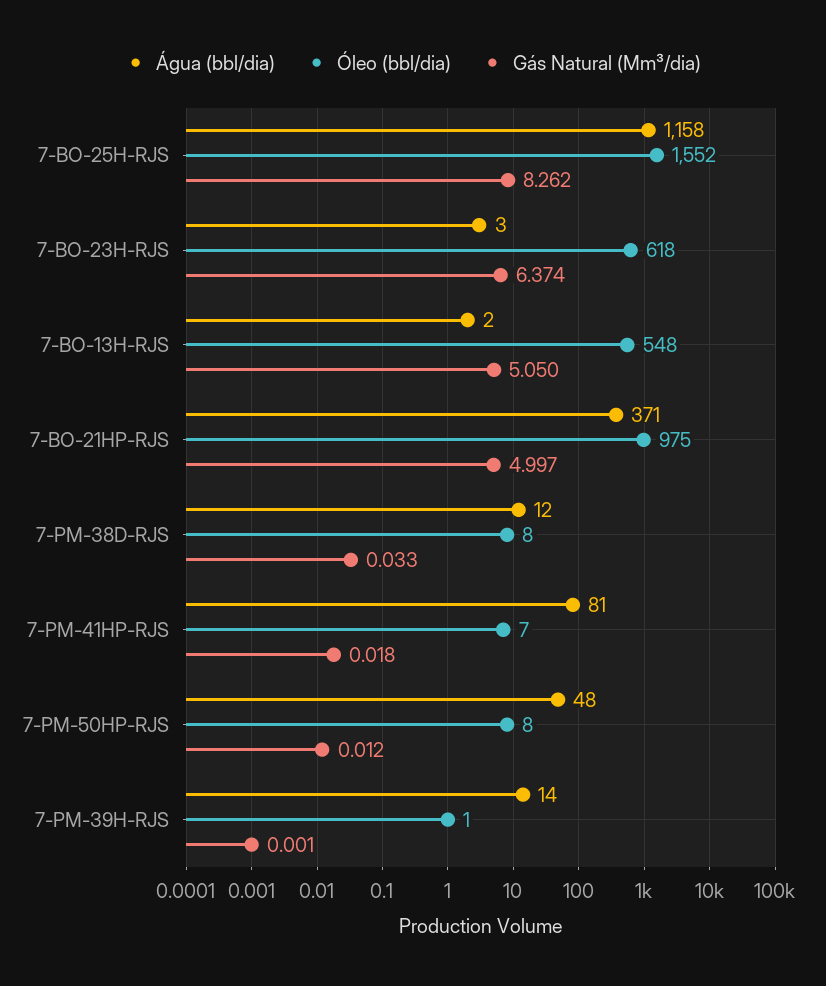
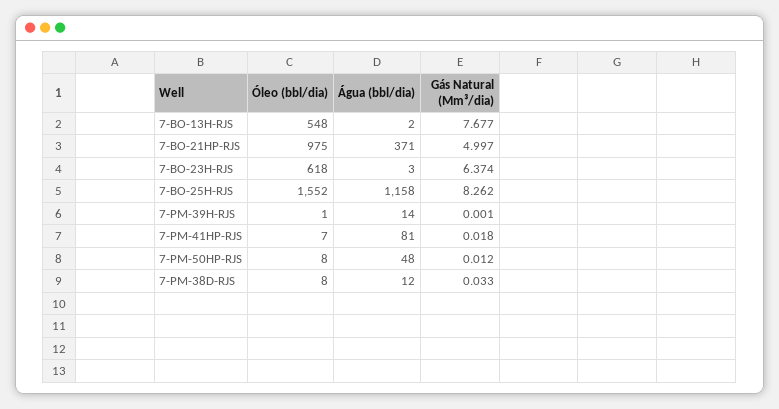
Gás Natural (Mm³/dia), 7-BO-13H-RJS: 5.05 -> 7.677

